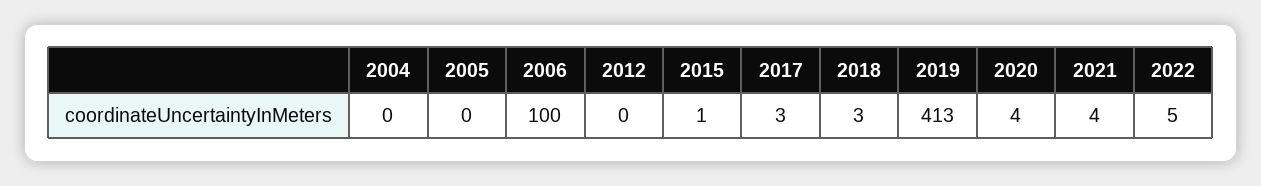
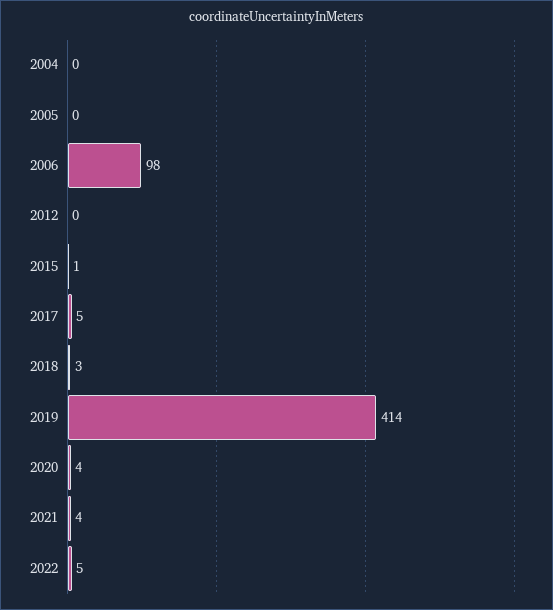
2006: 100 -> 98
2017: 3 -> 5
2019: 413 -> 414

